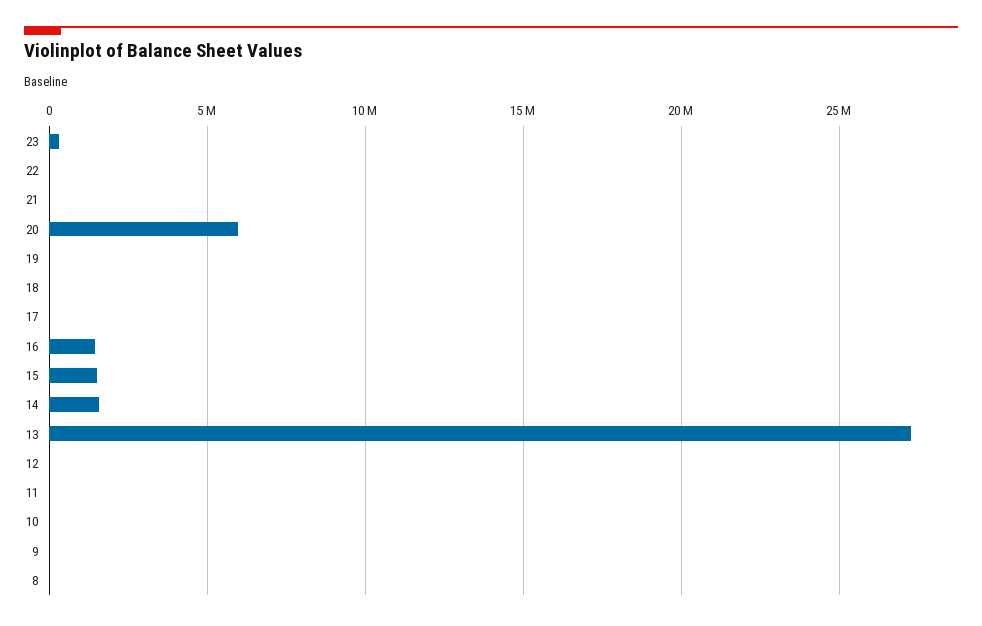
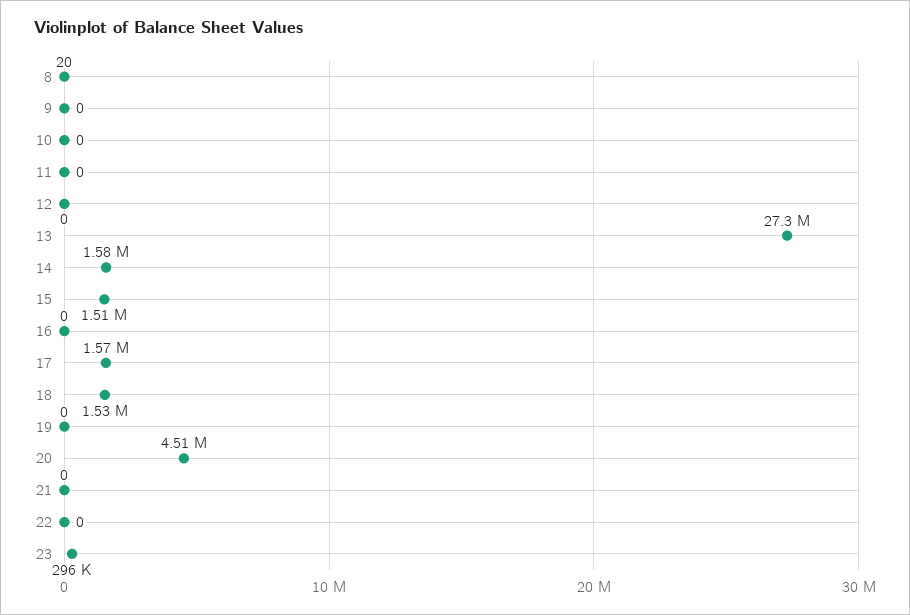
20: 6000000 -> 4510000
18: 0 -> 1530000
17: 0 -> 1570000
16: 1500000 -> 0

